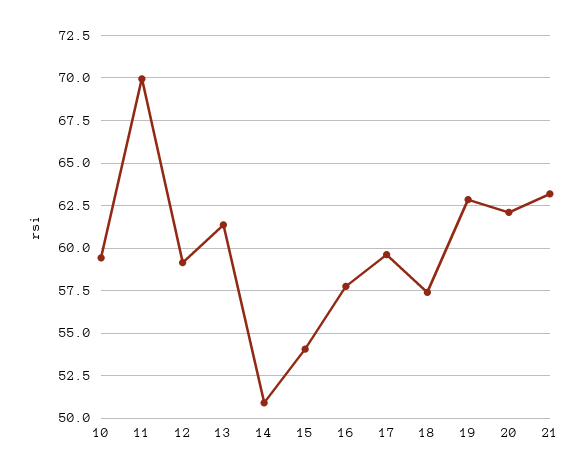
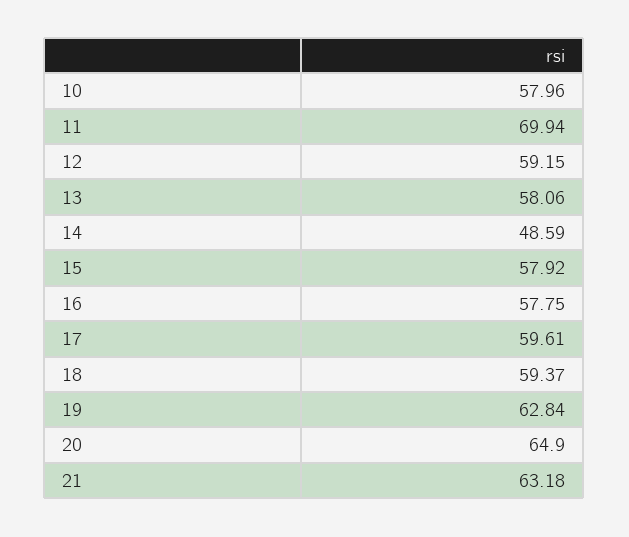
10: 59.5 -> 57.96
13: 61.5 -> 58.06
14: 51 -> 48.59
15: 54 -> 57.92
18: 57.5 -> 59.37
20: 62 -> 64.9

